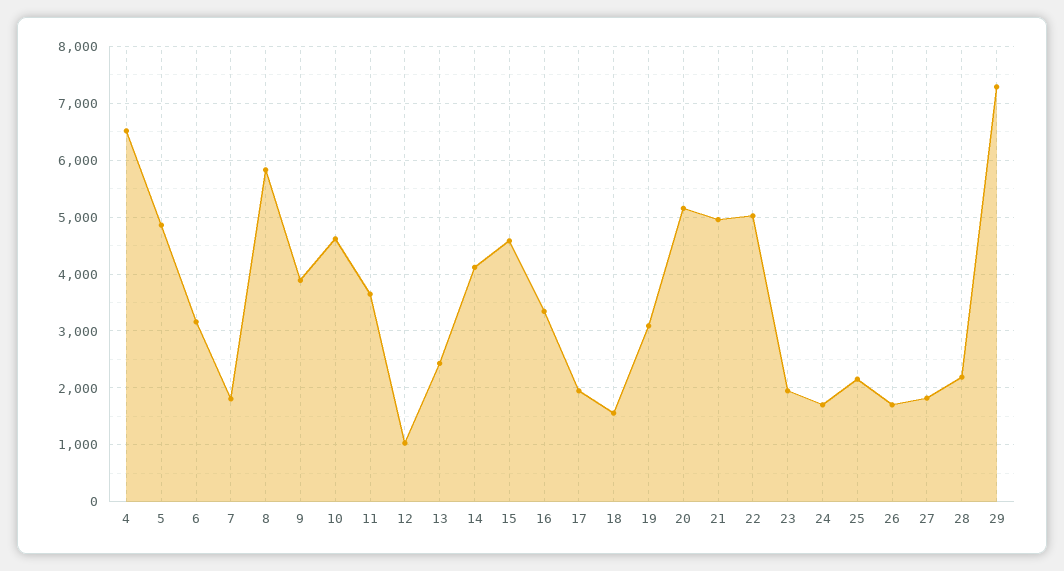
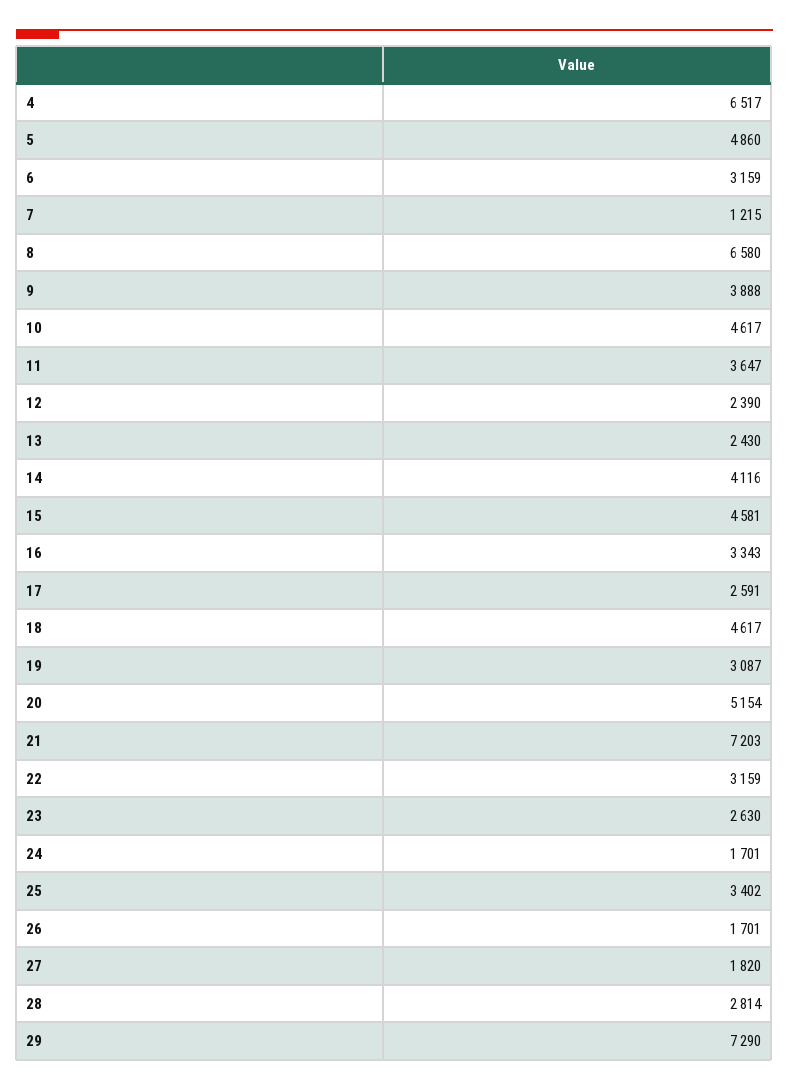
7: 1800 -> 1215
8: 5800 -> 6580
12: 1000 -> 2390
17: 2000 -> 2591
18: 1600 -> 4617
21: 5000 -> 7203
22: 5000 -> 3159
23: 2000 -> 2630
25: 2200 -> 3402
28: 2200 -> 2814

